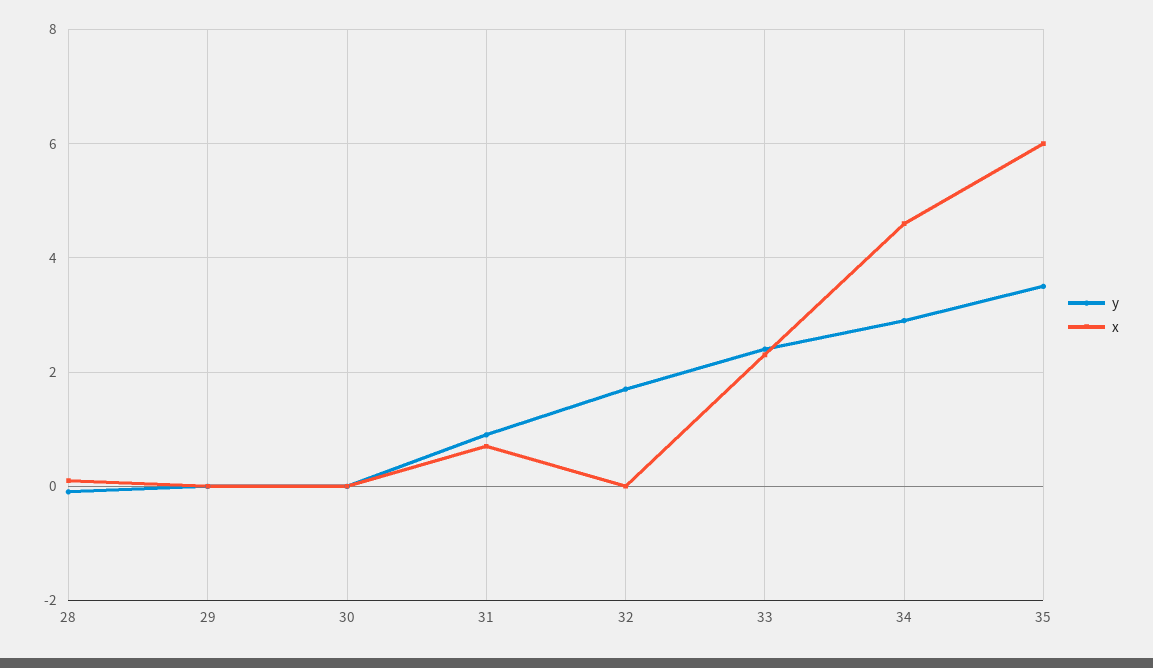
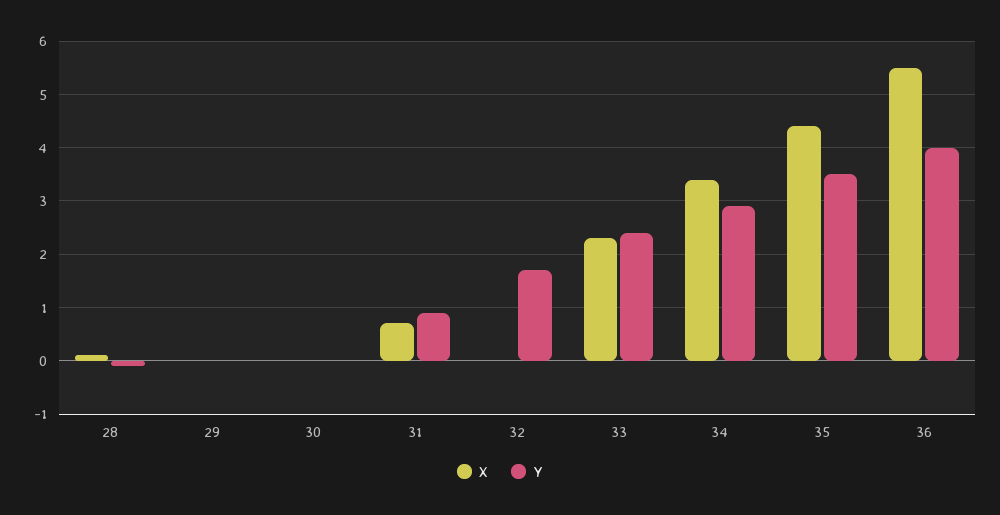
x, 34: 4.5 -> 3.5
x, 35: 6 -> 4.5
x, 36: none -> 5.5
y, 36: none -> 4

